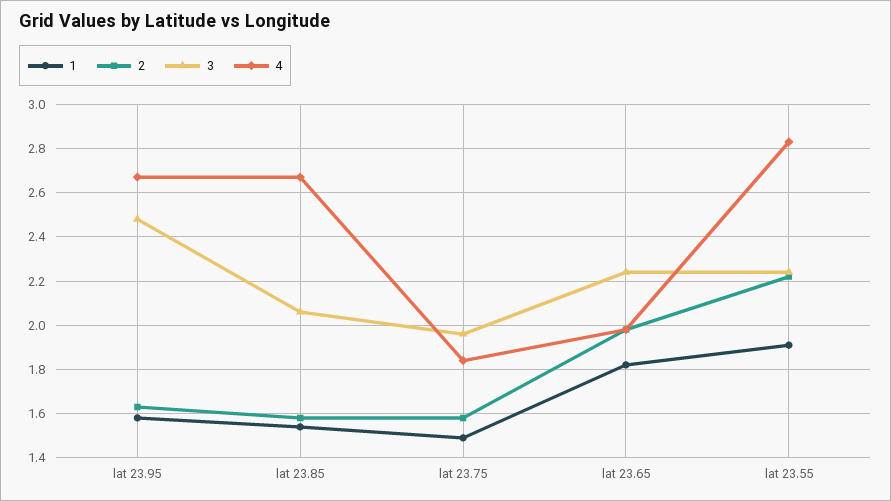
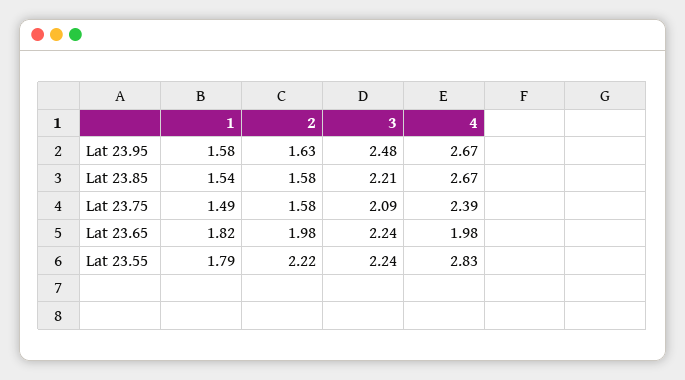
3, lat 23.85: 2.05 -> 2.21
3, lat 23.75: 1.95 -> 2.09
4, lat 23.75: 1.85 -> 2.39
1, lat 23.55: 1.9 -> 1.79

